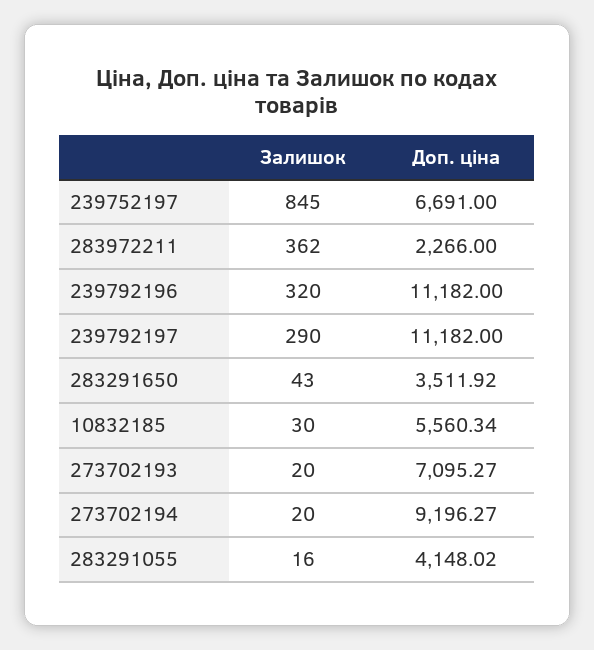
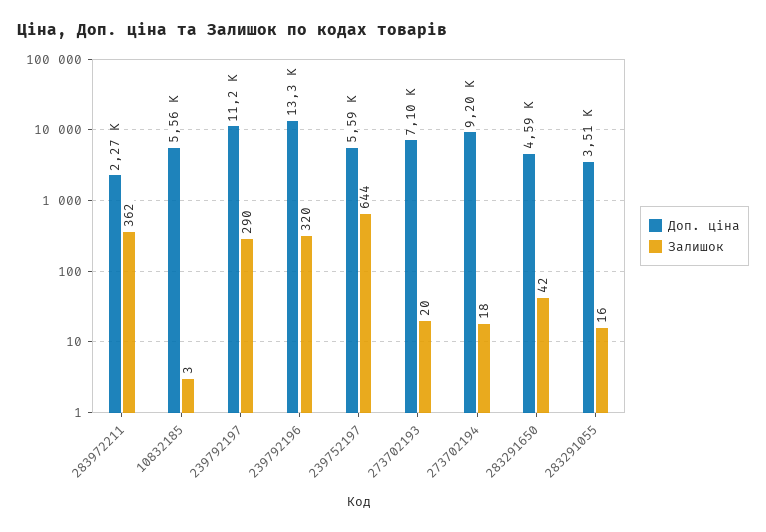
Залишок, 239752197: 845 -> 644
Доп. ціна, 239752197: 6691 -> 5590
Доп. ціна, 239792196: 11182 -> 13300
Залишок, 283291650: 43 -> 42
Доп. ціна, 283291650: 3511.92 -> 4590
Залишок, 10832185: 30 -> 3
Залишок, 273702194: 20 -> 18
Доп. ціна, 283291055: 4148.02 -> 3510

